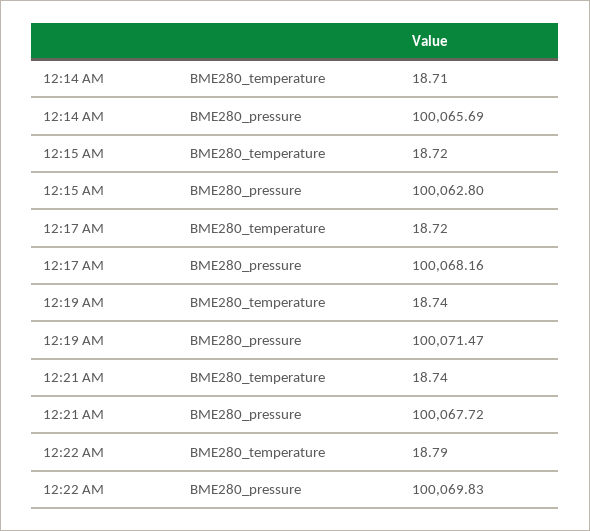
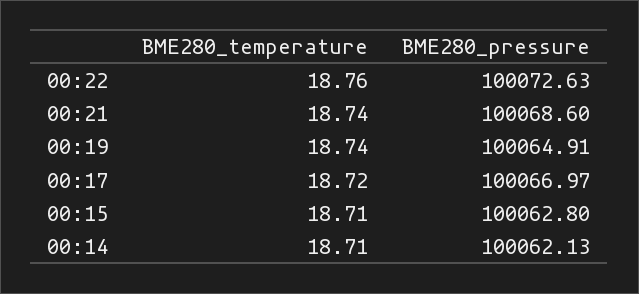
12:14 AM, BME280_pressure: 100065.69 -> 100062.13
12:15 AM, BME280_temperature: 18.72 -> 18.71
12:17 AM, BME280_pressure: 100068.16 -> 100066.97
12:19 AM, BME280_pressure: 100071.47 -> 100064.91
12:21 AM, BME280_pressure: 100067.72 -> 100068.6
12:22 AM, BME280_temperature: 18.79 -> 18.76
12:22 AM, BME280_pressure: 100069.83 -> 100072.63

